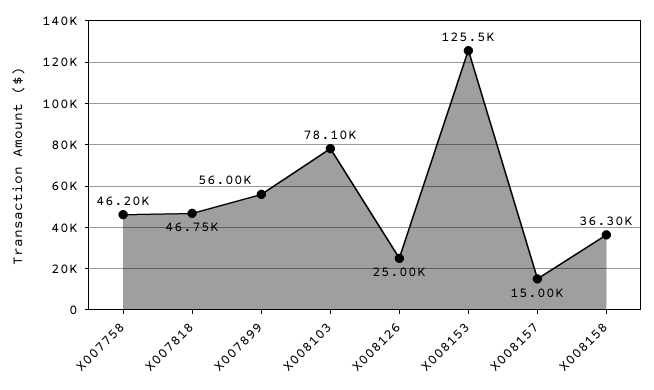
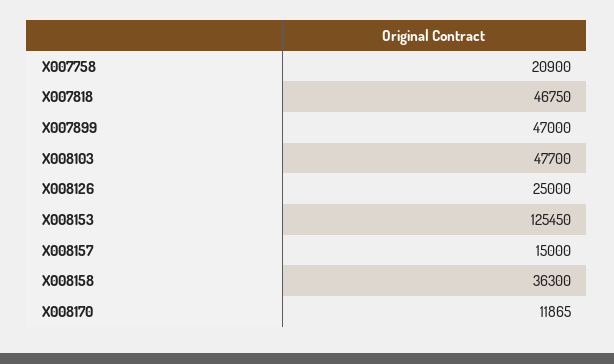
X007758: 46200 -> 20900
X007899: 56000 -> 47000
X008103: 78100 -> 47700
X008170: none -> 11865

